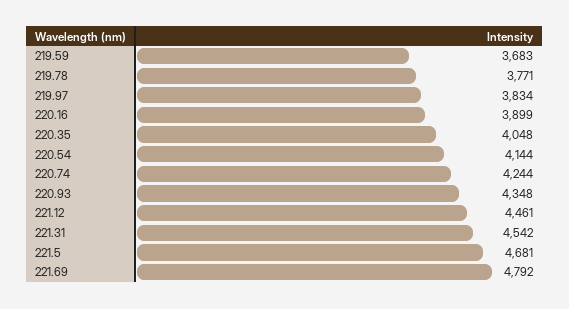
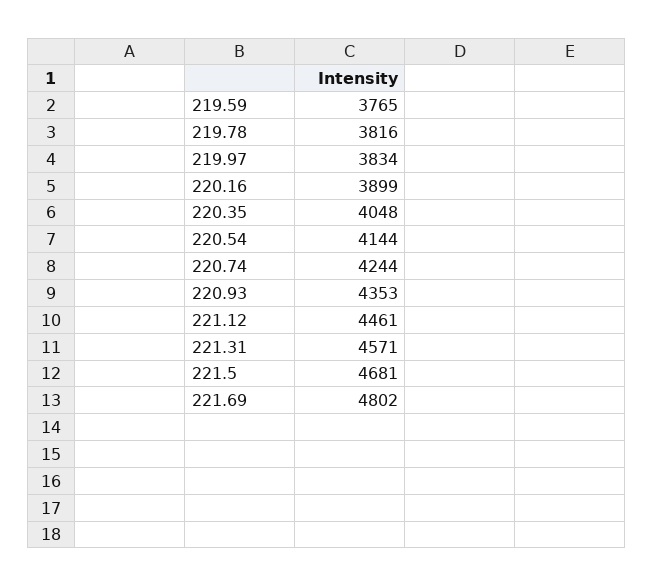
219.59: 3683 -> 3765
219.78: 3771 -> 3816
220.93: 4348 -> 4353
221.31: 4542 -> 4571
221.69: 4792 -> 4802

